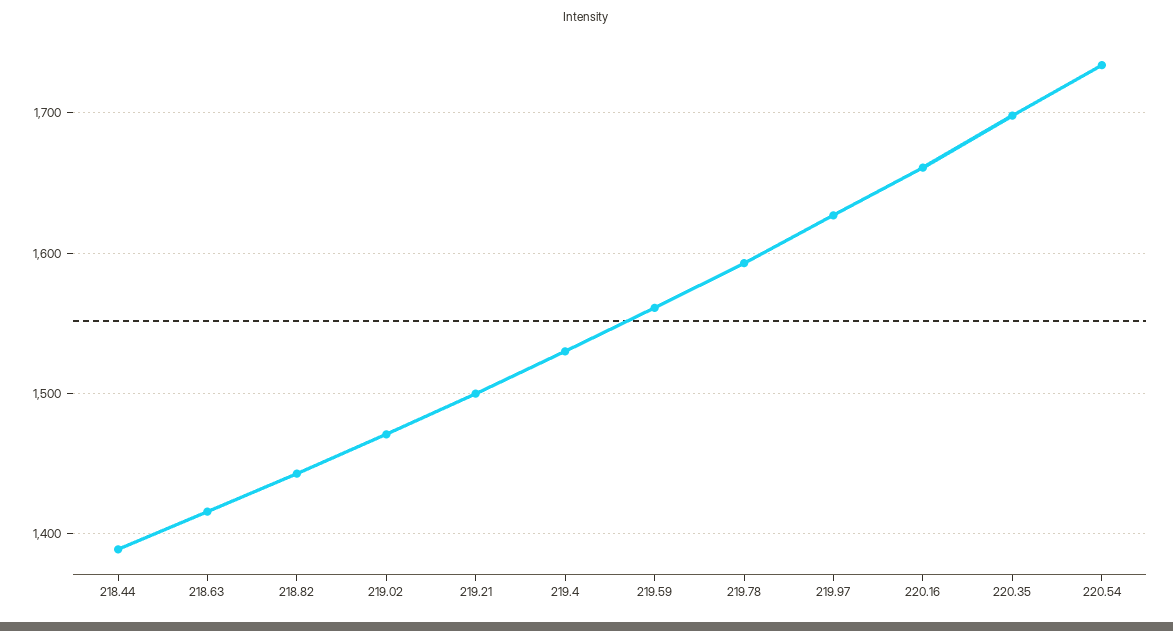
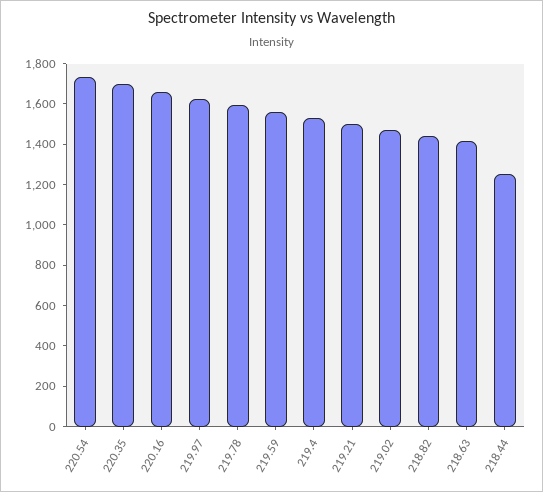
218.44: 1390 -> 1250

